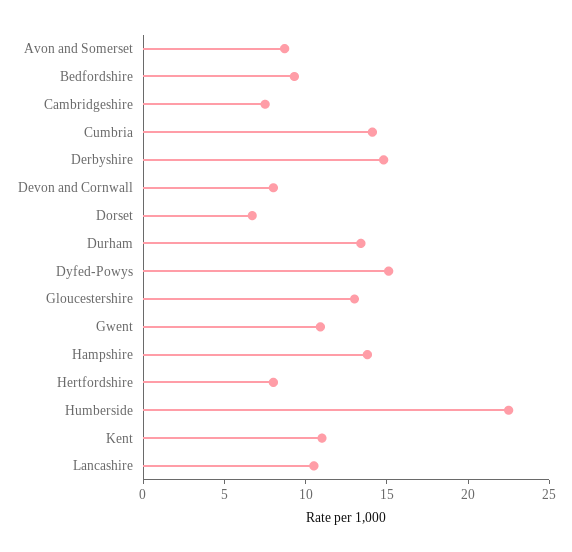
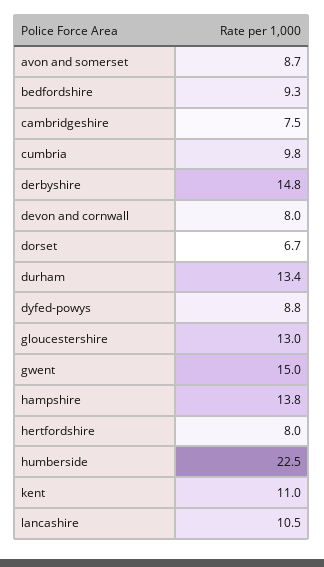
Cumbria: 14 -> 9.8
Dyfed-Powys: 15 -> 8.8
Gwent: 11 -> 15

